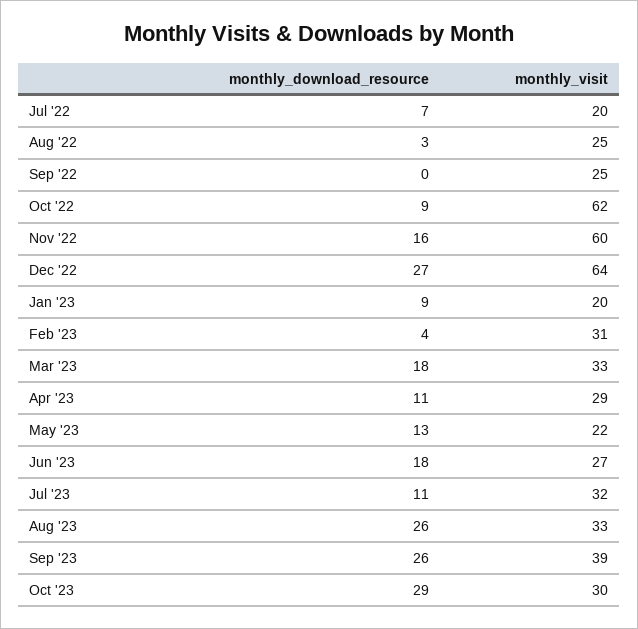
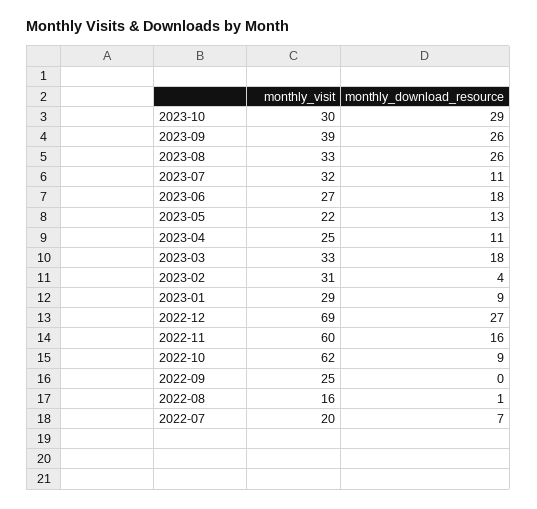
monthly_download_resource, Aug '22: 3 -> 1
monthly_visit, Aug '22: 25 -> 16
monthly_visit, Dec '22: 64 -> 69
monthly_visit, Jan '23: 20 -> 29
monthly_visit, Apr '23: 29 -> 25

